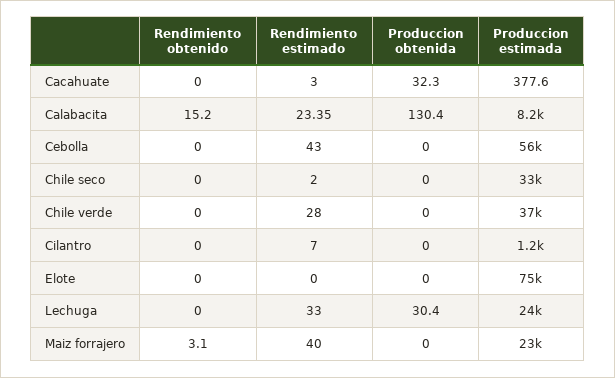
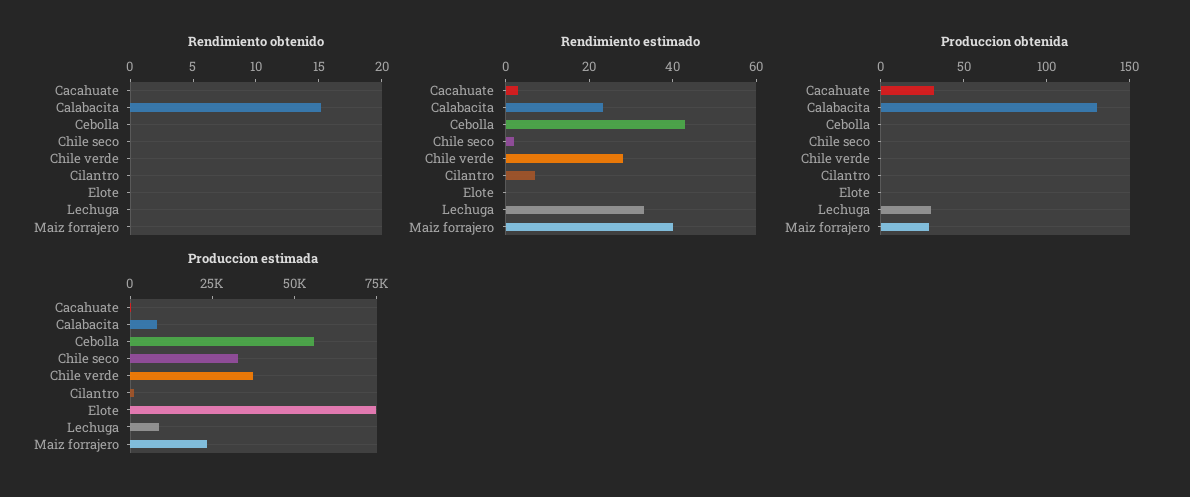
Produccion estimada, Lechuga: 24000 -> 10000
Rendimiento obtenido, Maiz forrajero: 3.1 -> 0
Produccion obtenida, Maiz forrajero: 0 -> 30

